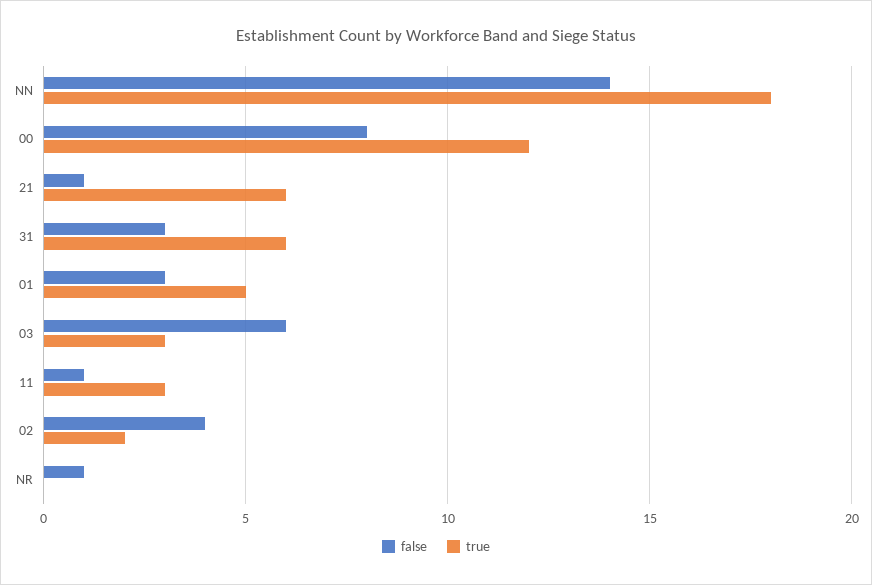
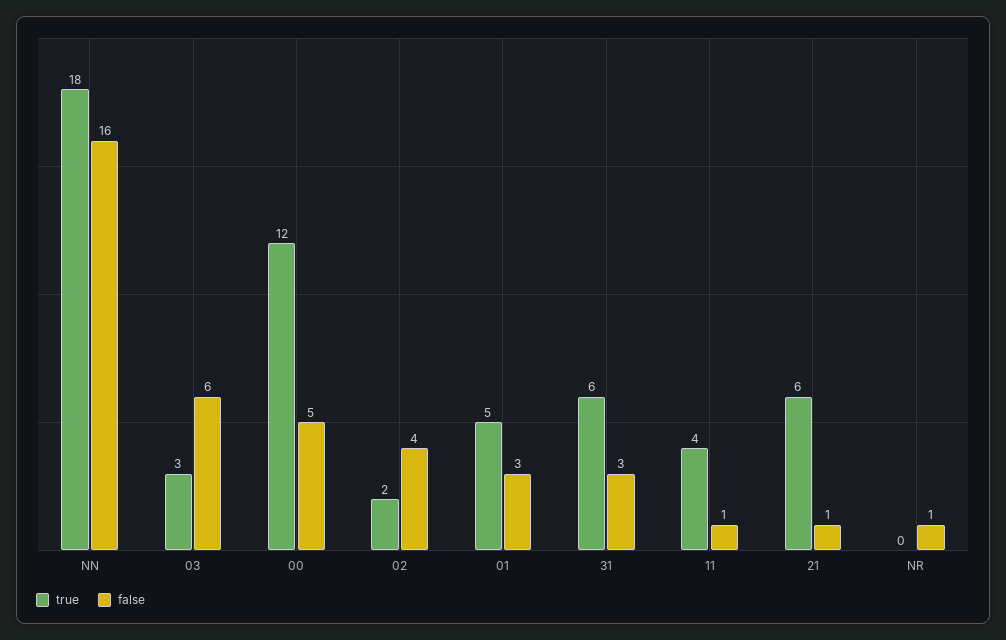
false, NN: 14 -> 16
false, 00: 8 -> 5
true, 11: 3 -> 4

